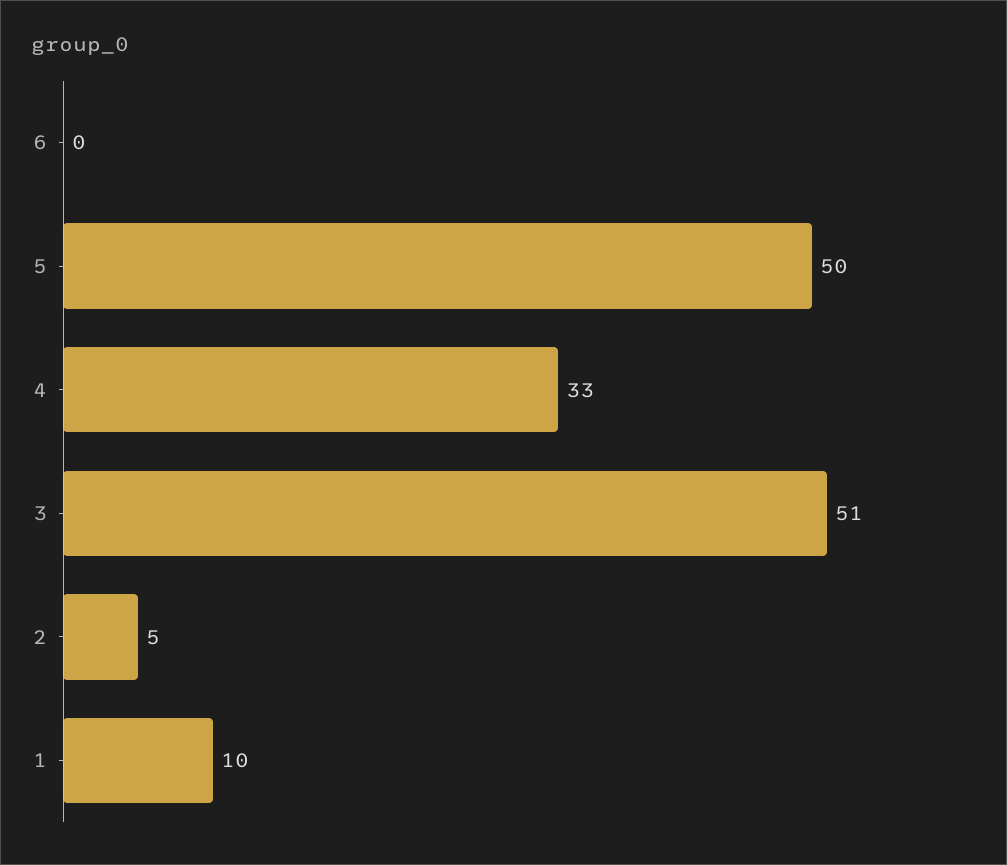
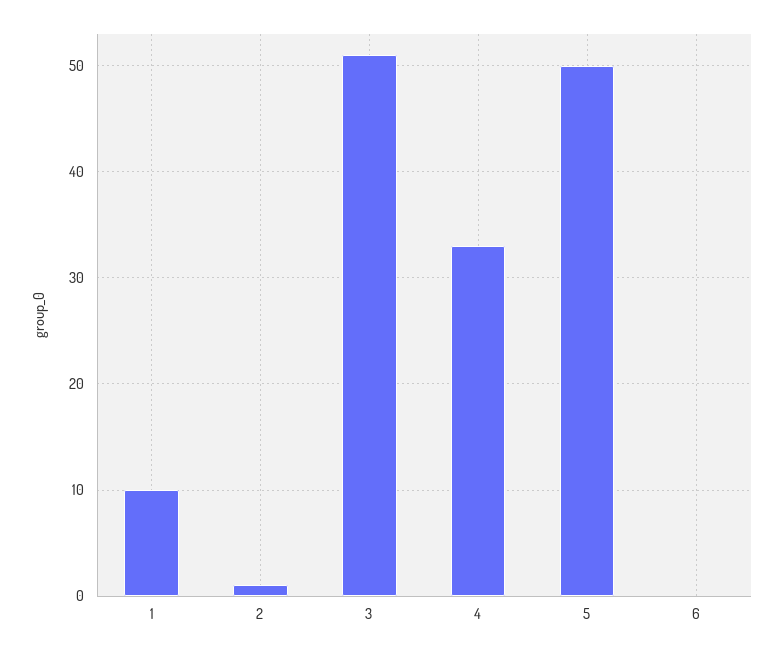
2: 5 -> 1

